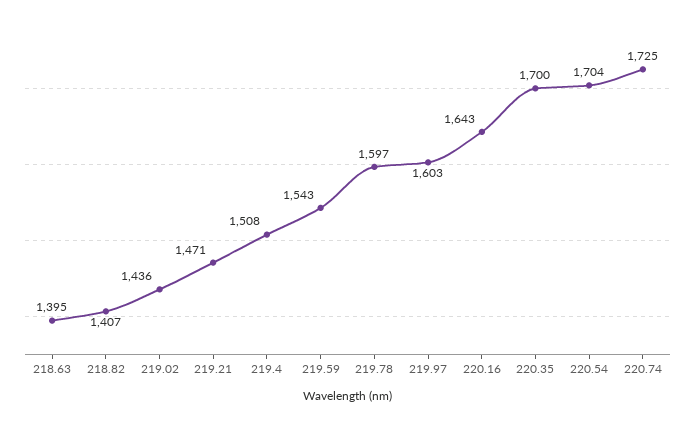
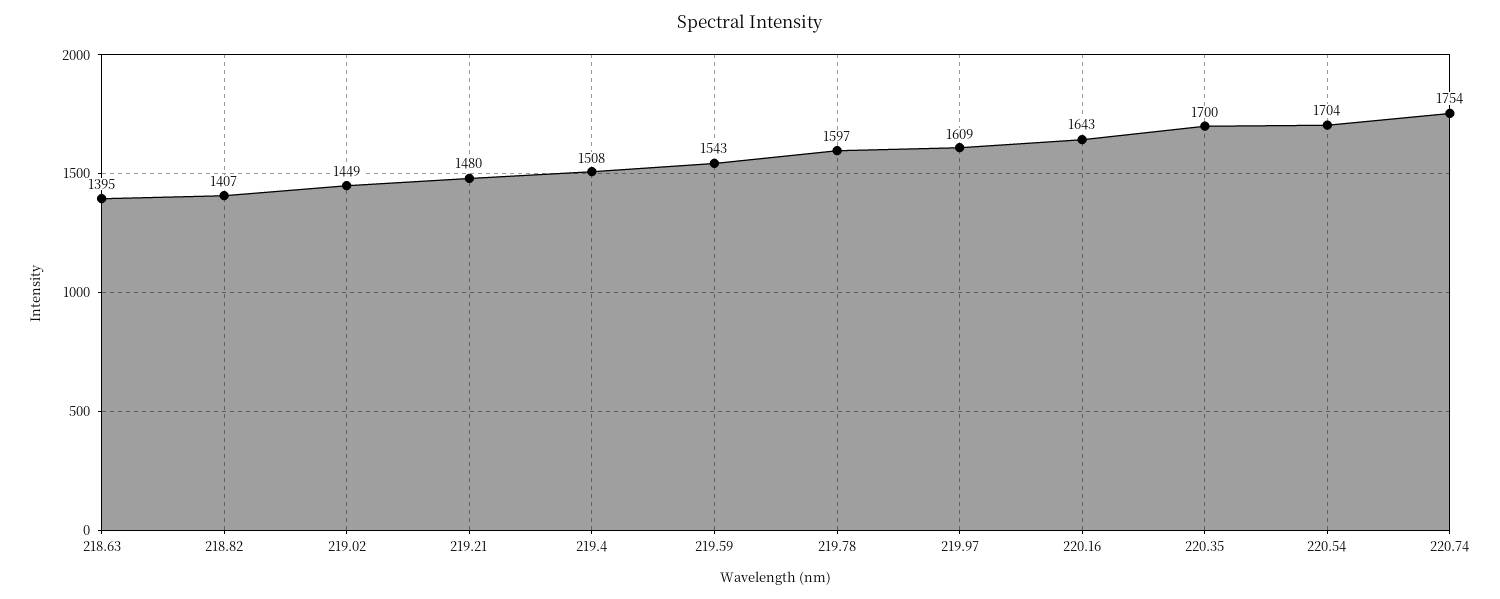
219.02: 1436 -> 1449
219.21: 1471 -> 1480
219.97: 1603 -> 1609
220.74: 1725 -> 1754

